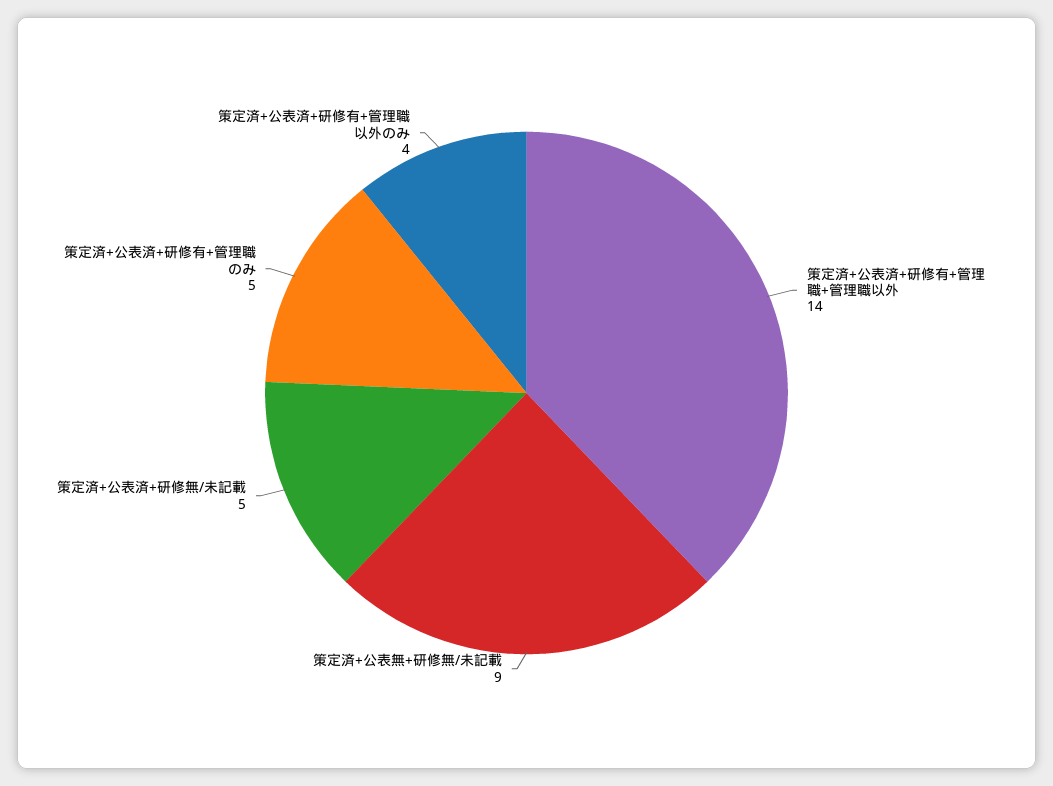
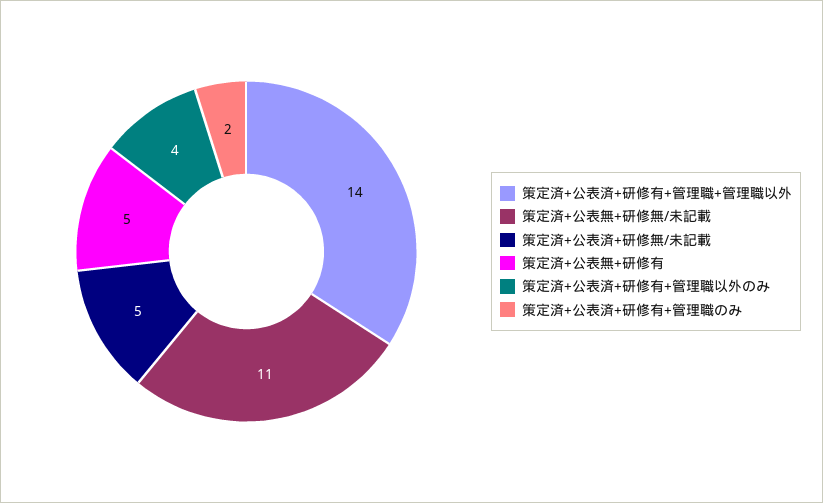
策定済+公表無+研修無/未記載: 9 -> 11
策定済+公表済+研修有+管理職のみ: 5 -> 2
策定済+公表無+研修有: none -> 5

